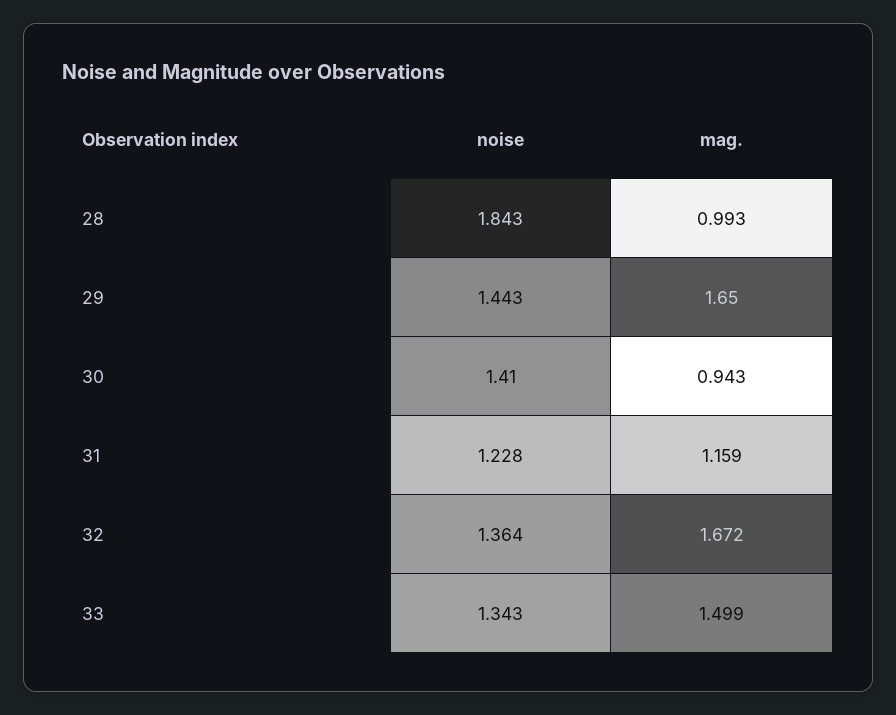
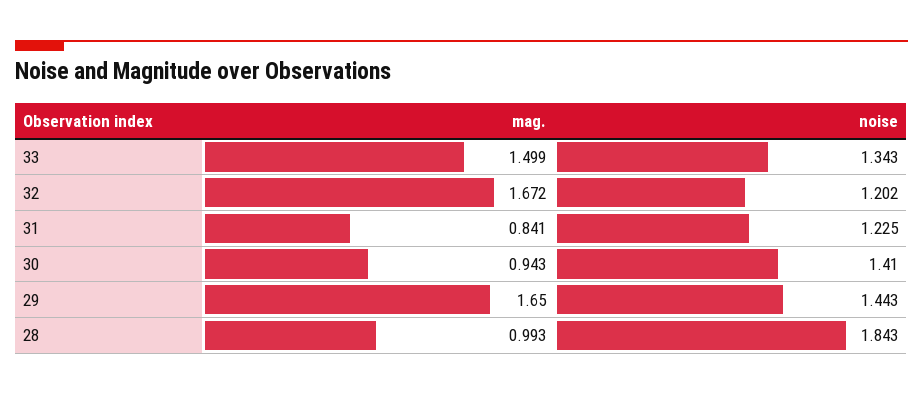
noise, 31: 1.228 -> 1.225
mag., 31: 1.159 -> 0.841
noise, 32: 1.364 -> 1.202

